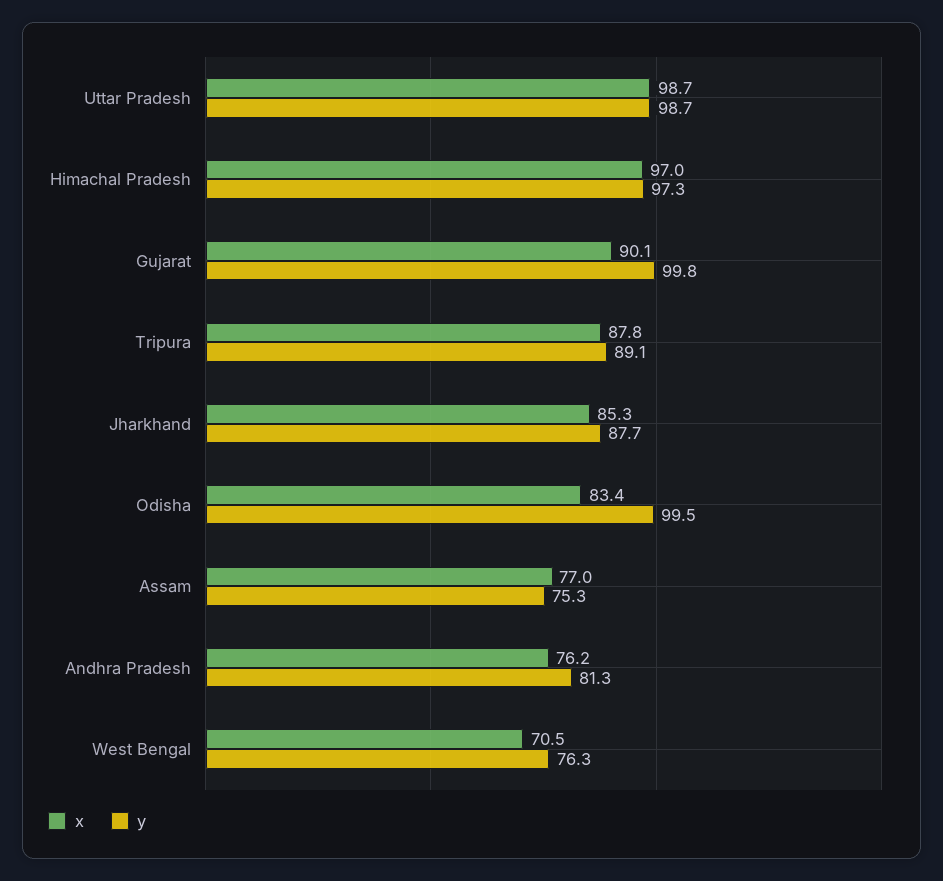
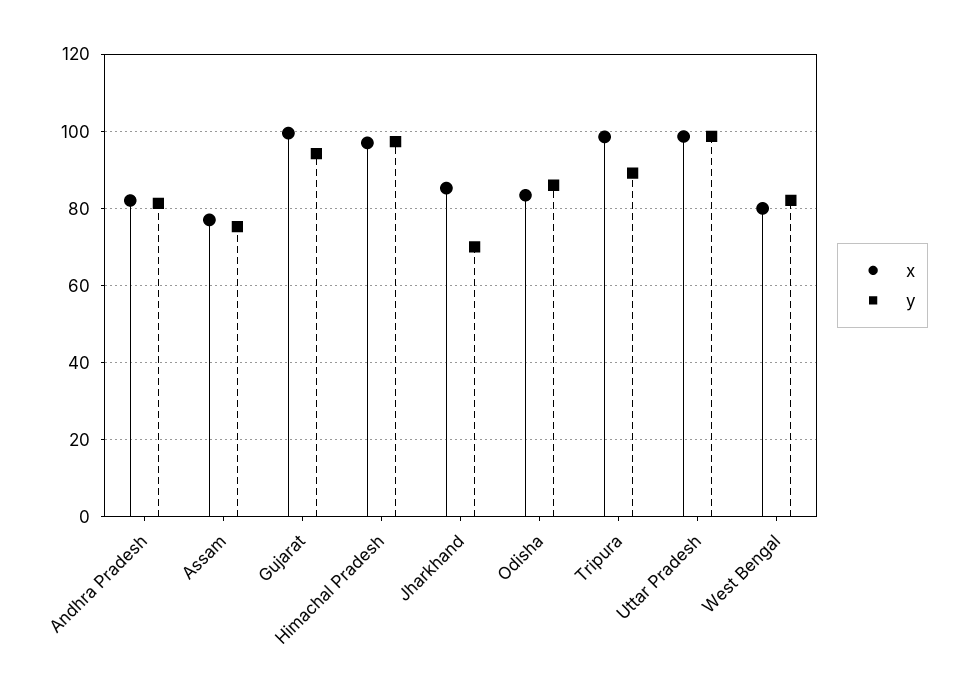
x, Gujarat: 90.1 -> 100
y, Gujarat: 99.8 -> 94
x, Tripura: 87.8 -> 98
y, Jharkhand: 87.7 -> 70
y, Odisha: 99.5 -> 86
x, Andhra Pradesh: 76.2 -> 82
x, West Bengal: 70.5 -> 80
y, West Bengal: 76.3 -> 82

